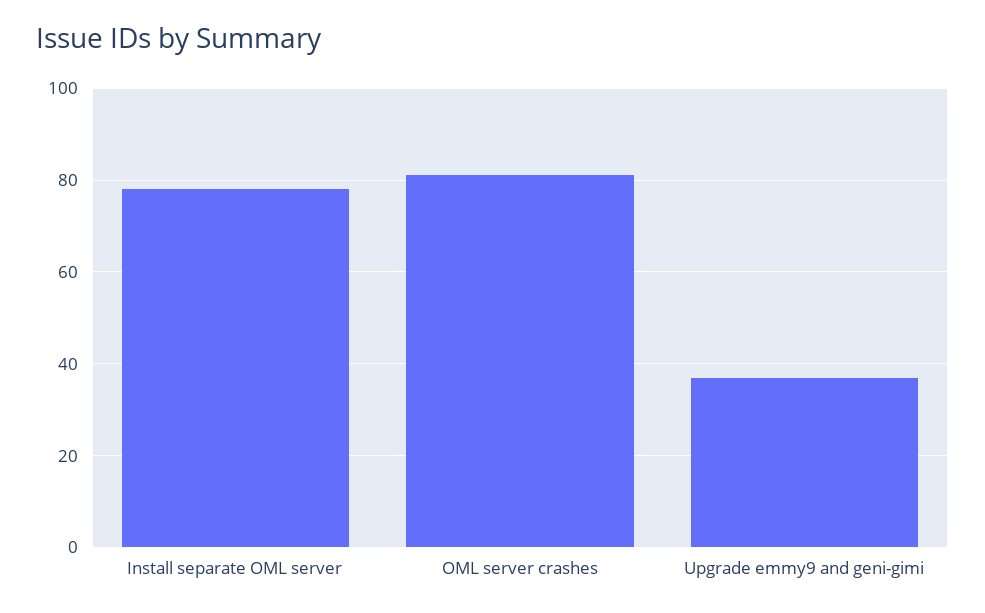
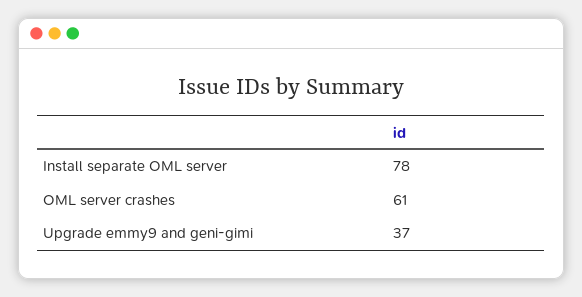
OML server crashes: 80 -> 61

